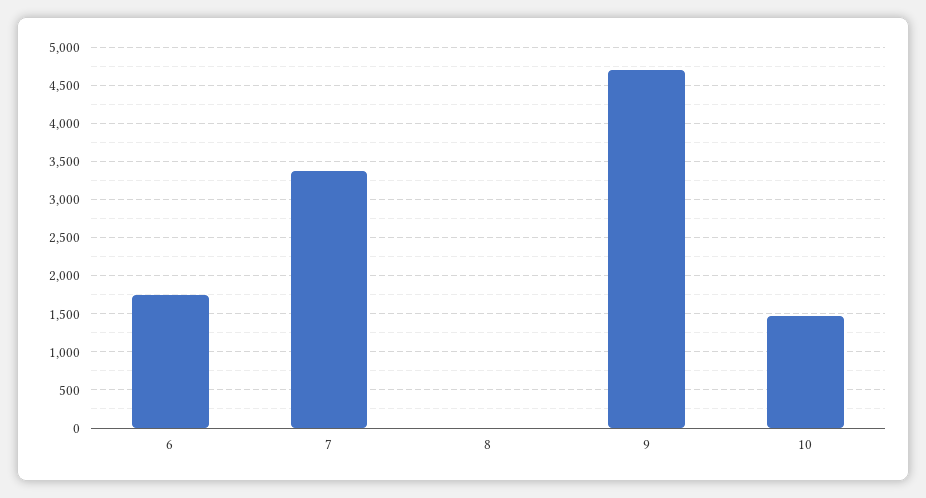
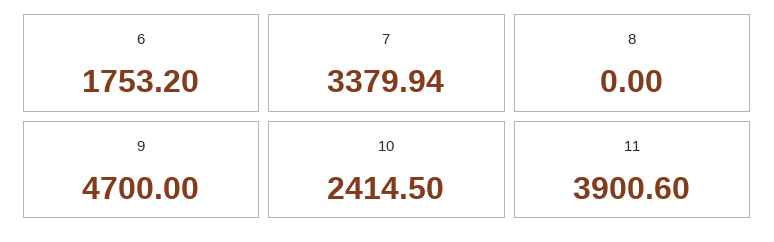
10: 1500 -> 2414.5
11: none -> 3900.6

